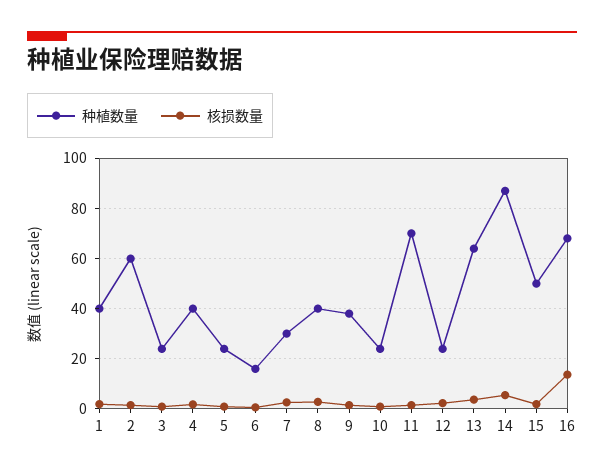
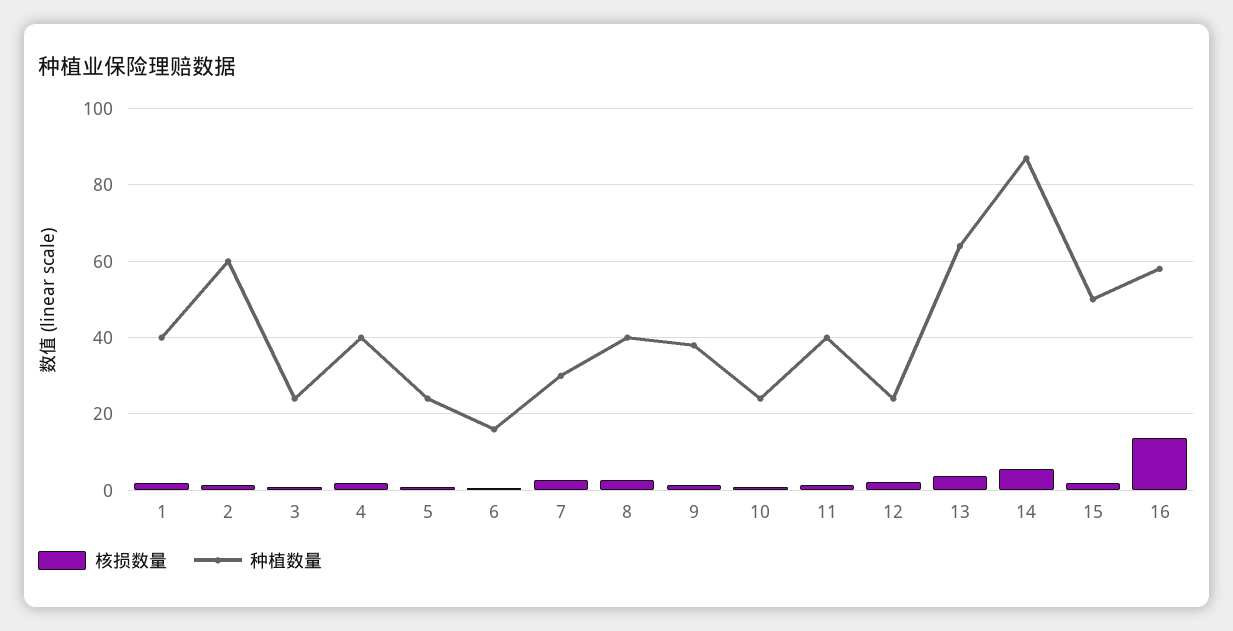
种植数量, 11: 70 -> 40
种植数量, 16: 67.5 -> 58

